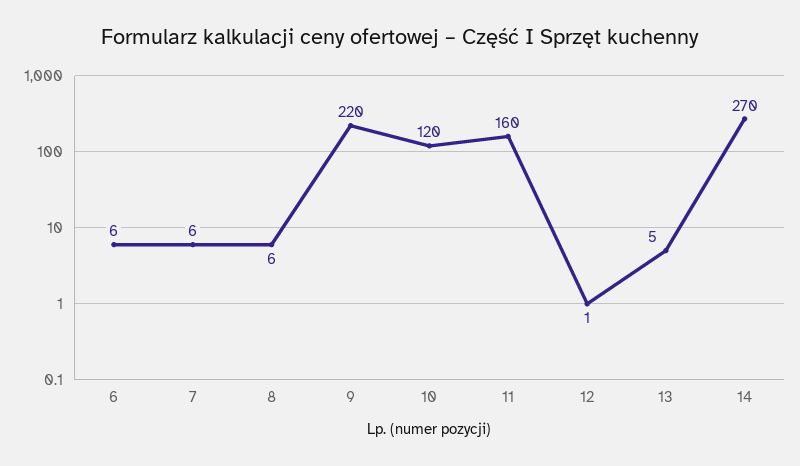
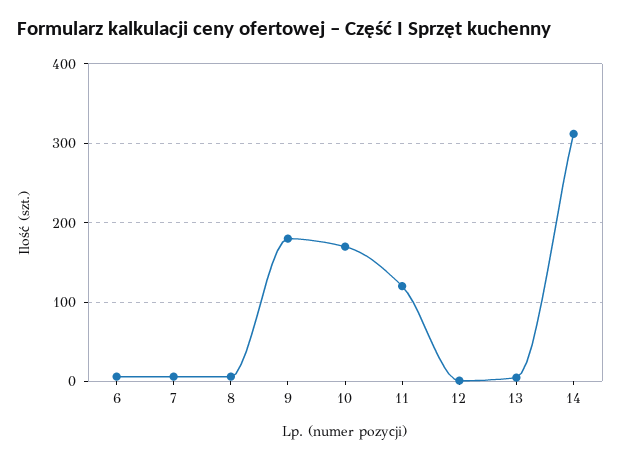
9: 220 -> 180
10: 120 -> 170
11: 160 -> 120
14: 270 -> 310

